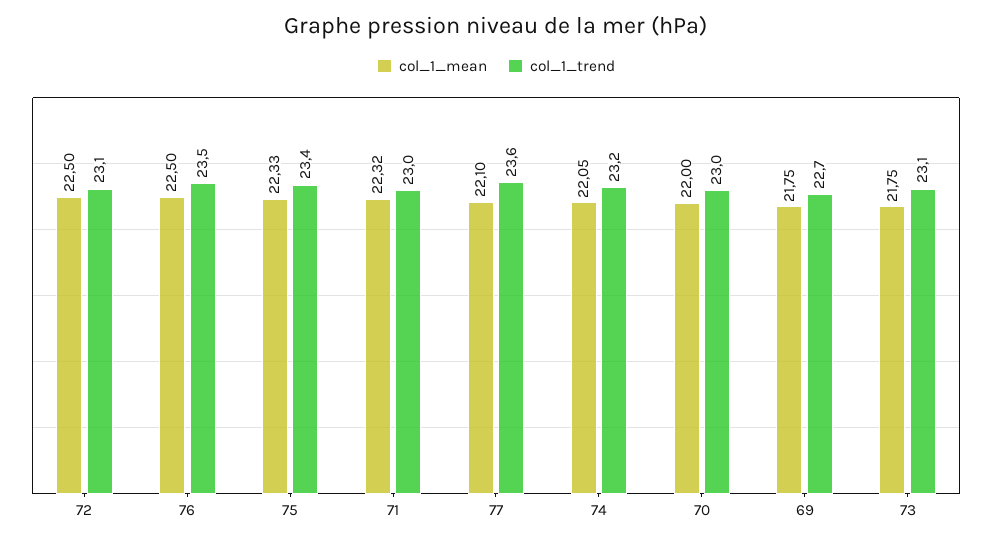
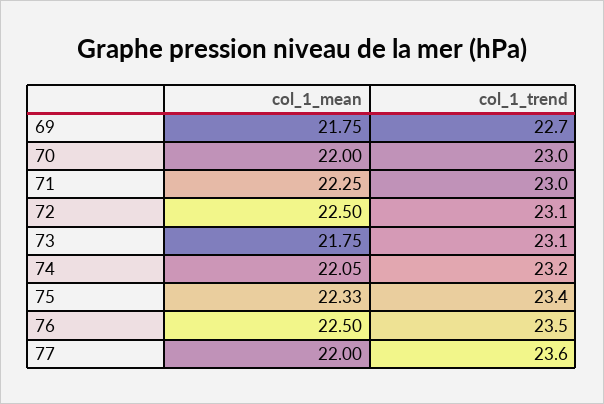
col_1_mean, 71: 22.32 -> 22.25
col_1_mean, 77: 22.1 -> 22

